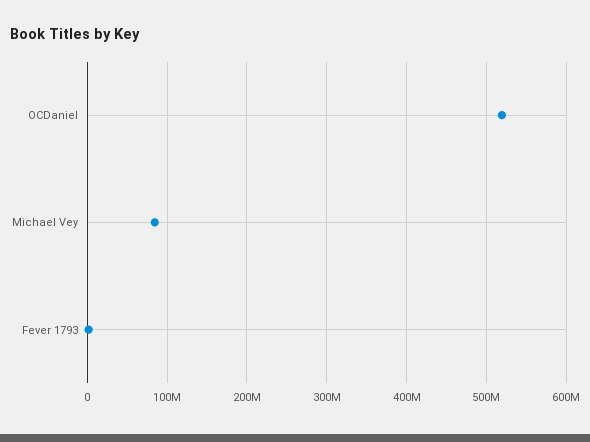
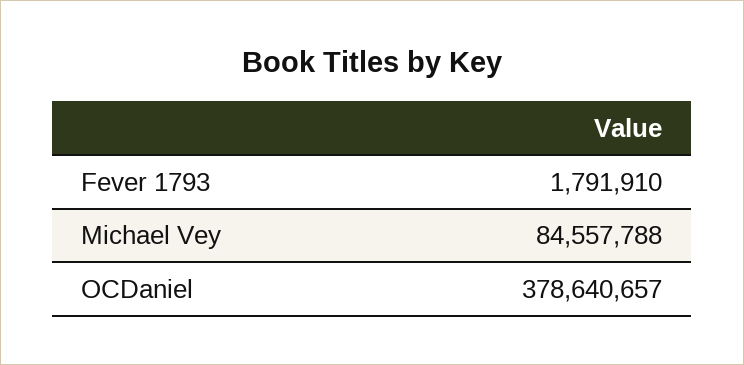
OCDaniel: 520000000 -> 378640657

